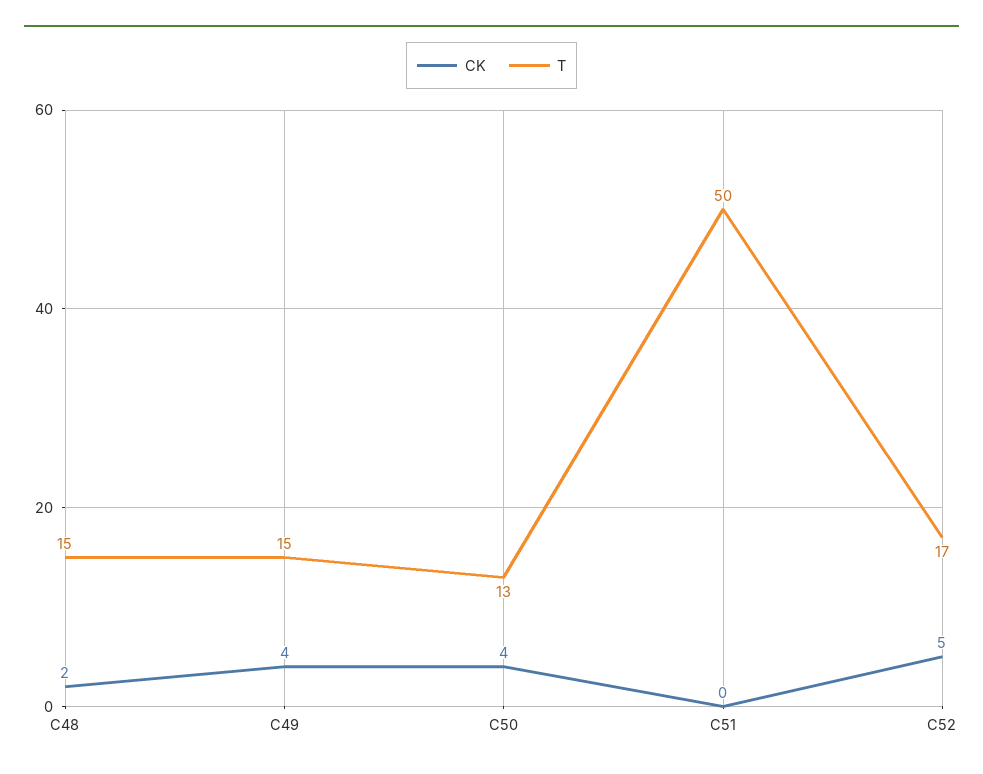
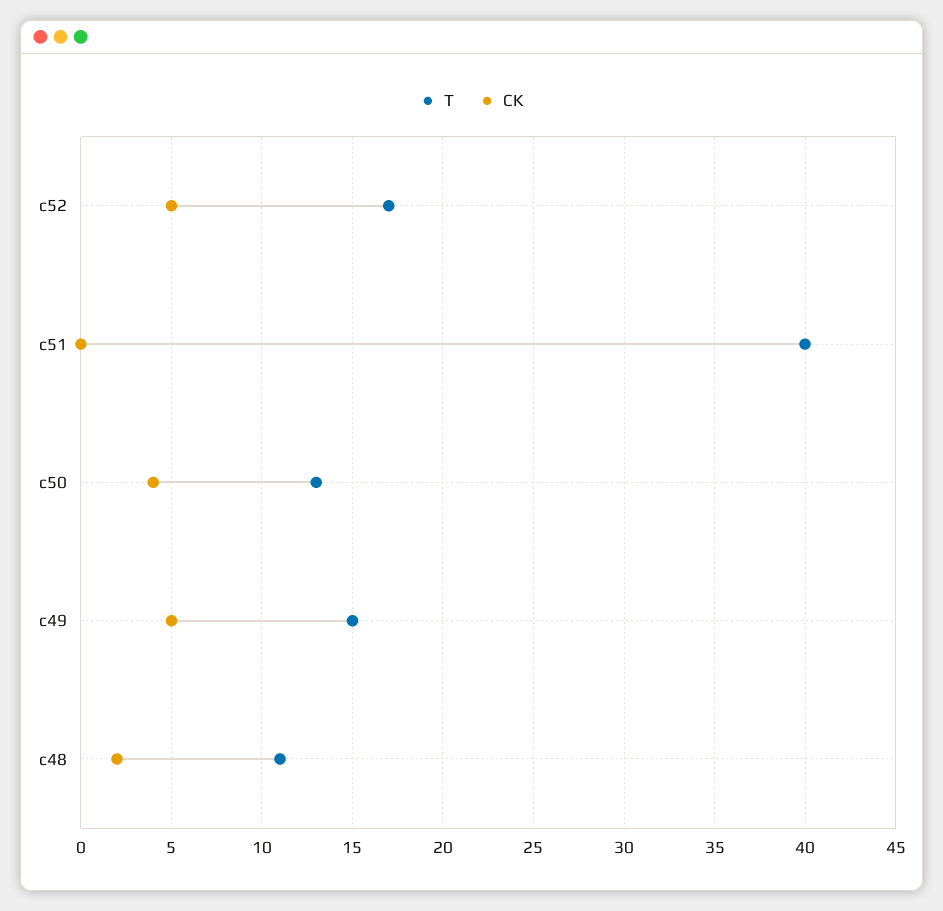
T, С48: 15 -> 11
CK, С49: 4 -> 5
T, С51: 50 -> 40

